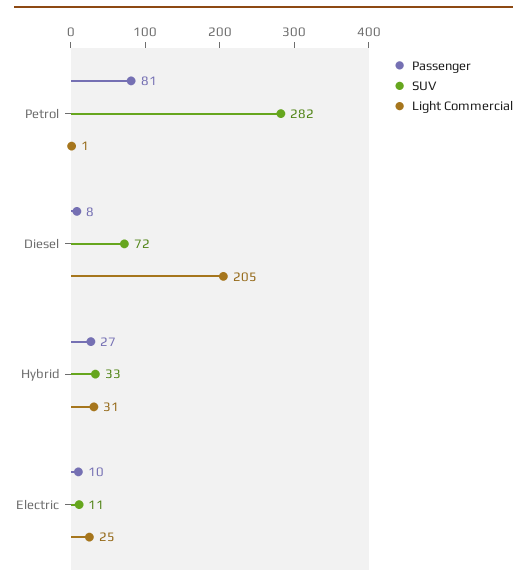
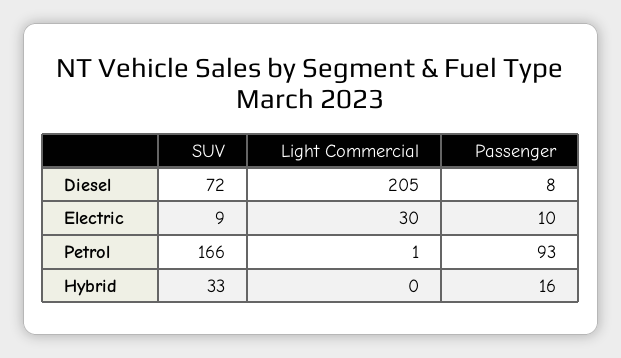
Passenger, Petrol: 81 -> 93
SUV, Petrol: 282 -> 166
Passenger, Hybrid: 27 -> 16
Light Commercial, Hybrid: 31 -> 0
SUV, Electric: 11 -> 9
Light Commercial, Electric: 25 -> 30

